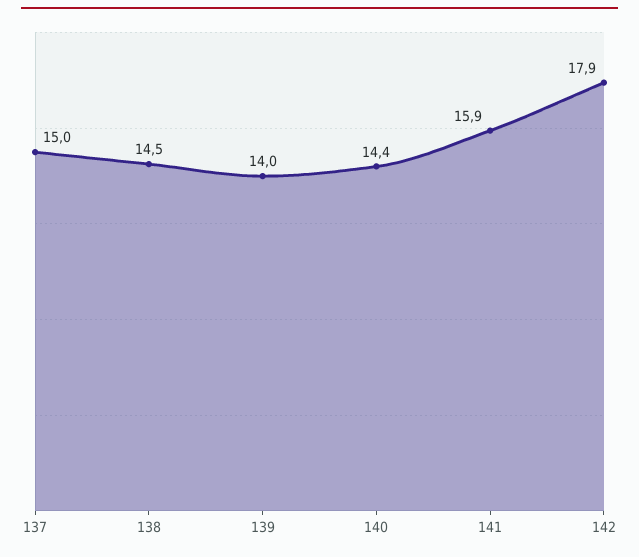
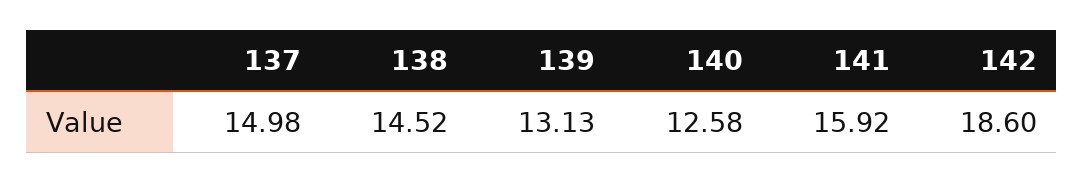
139: 14 -> 13.13
140: 14.4 -> 12.58
142: 17.9 -> 18.6

